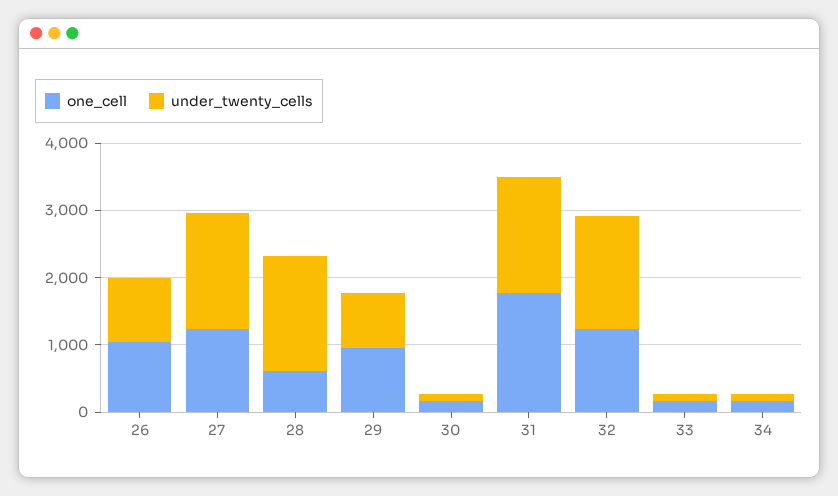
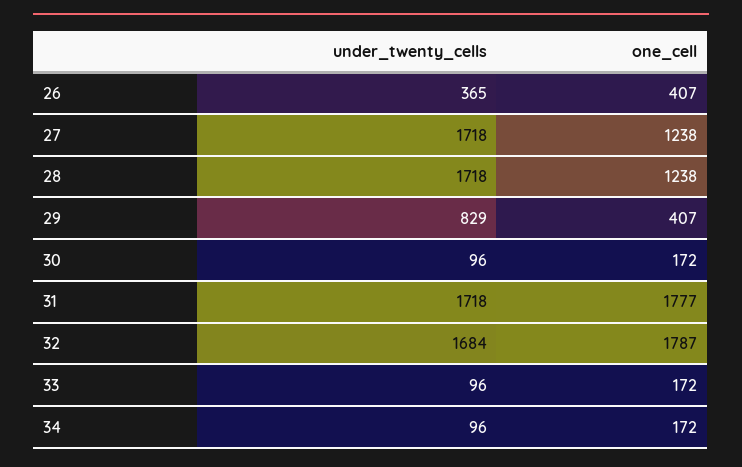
one_cell, 26: 1000 -> 407
under_twenty_cells, 26: 1000 -> 365
one_cell, 28: 600 -> 1238
one_cell, 29: 1000 -> 407
one_cell, 32: 1200 -> 1787

